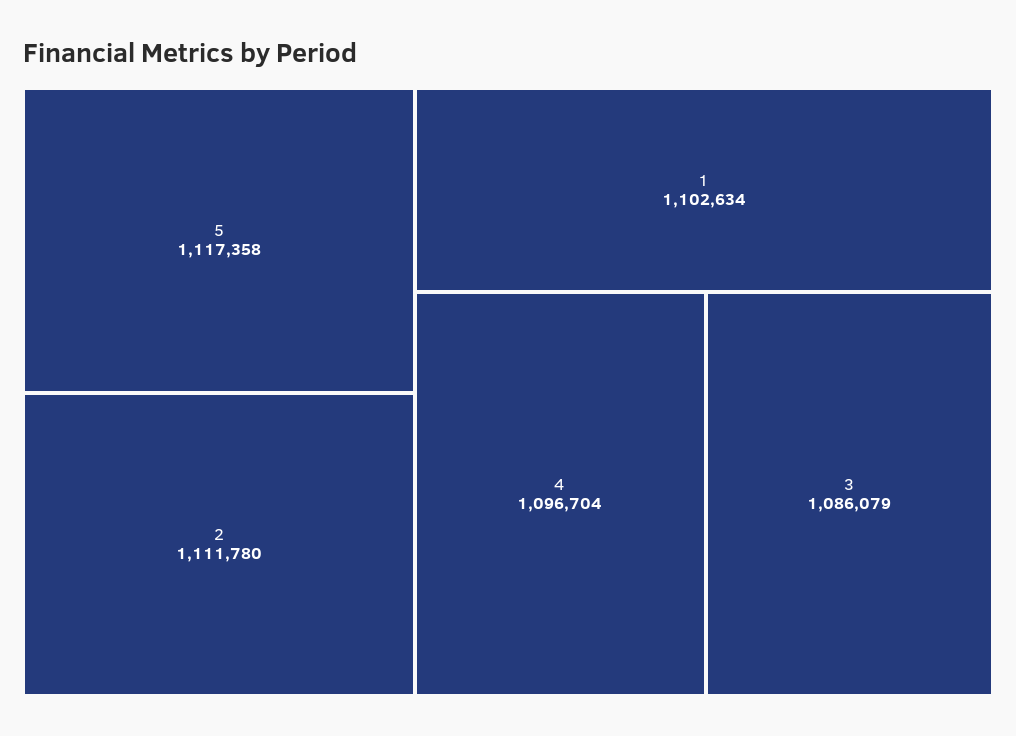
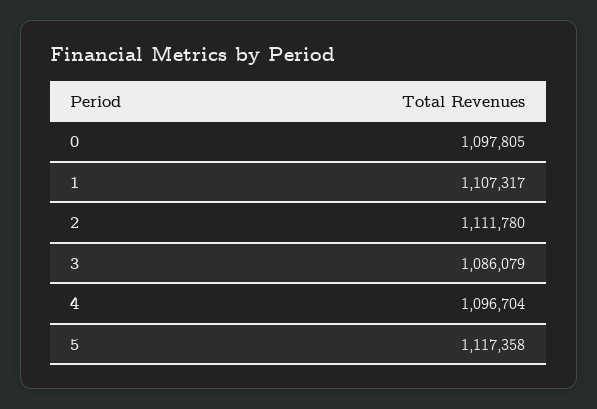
1: 1102634 -> 1107317
0: none -> 1097805

